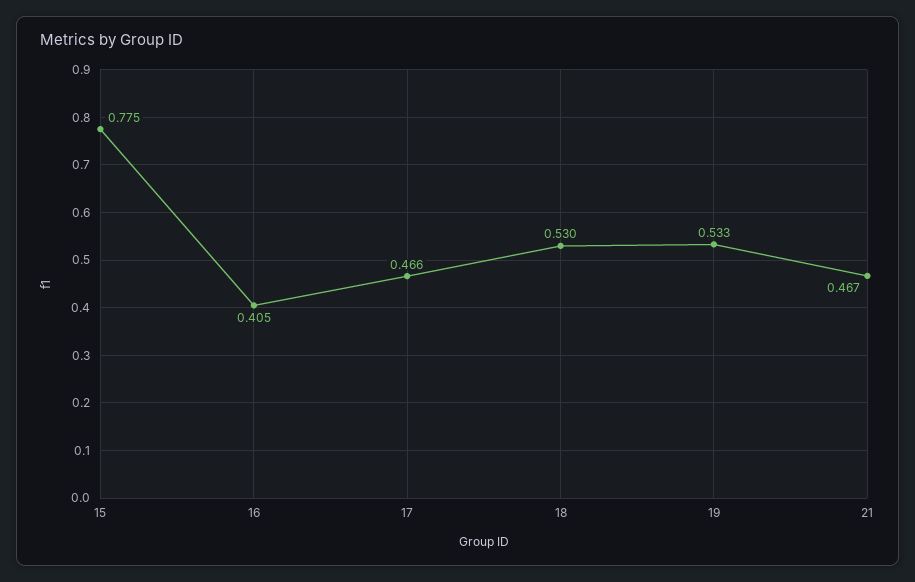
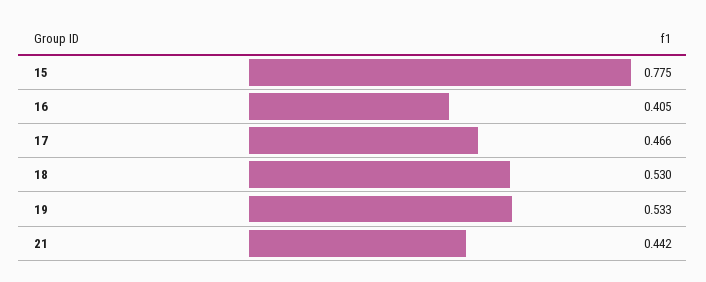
21: 0.467 -> 0.442

